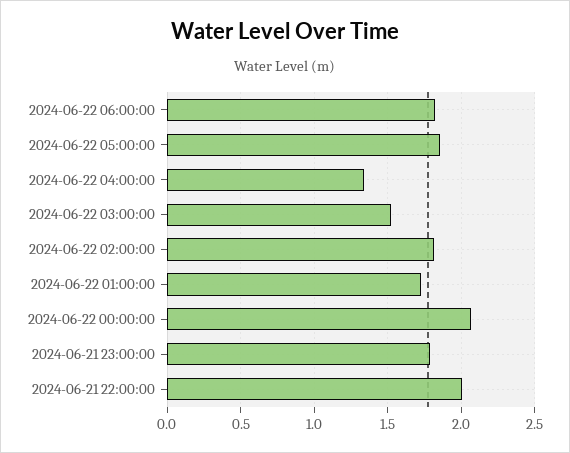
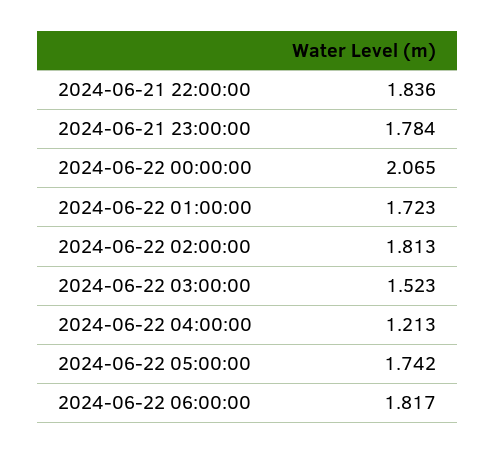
2024-06-22 05:00:00: 1.85 -> 1.742
2024-06-22 04:00:00: 1.35 -> 1.213
2024-06-21 22:00:00: 2 -> 1.836

